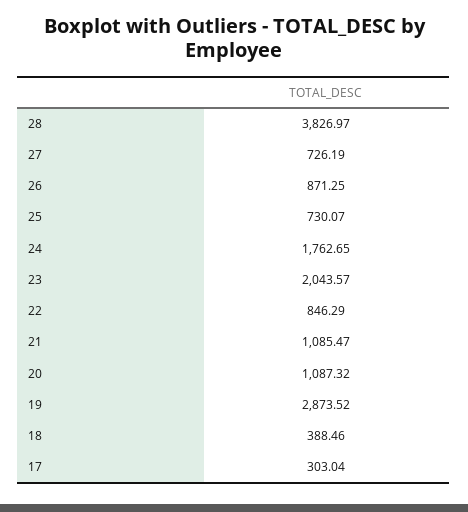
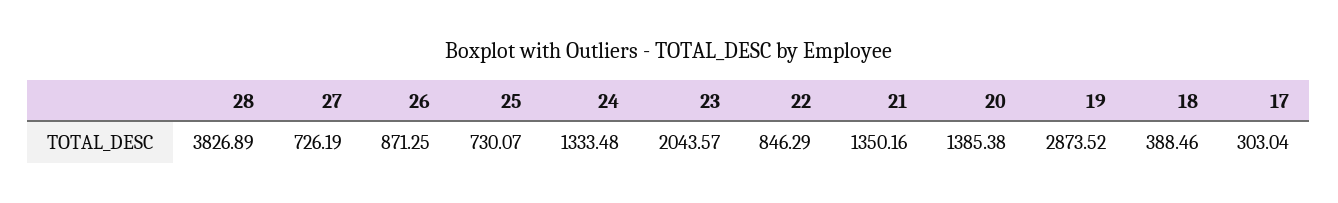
28: 3826.97 -> 3826.89
24: 1762.65 -> 1333.48
21: 1085.47 -> 1350.16
20: 1087.32 -> 1385.38

